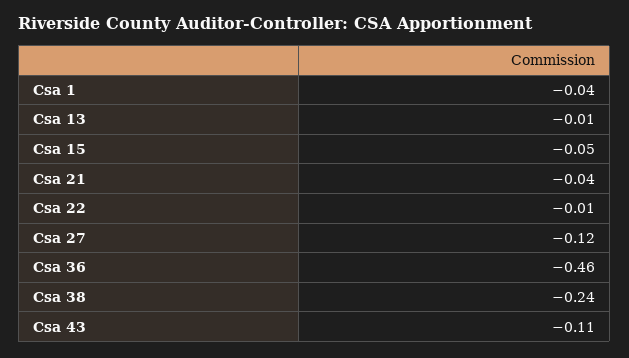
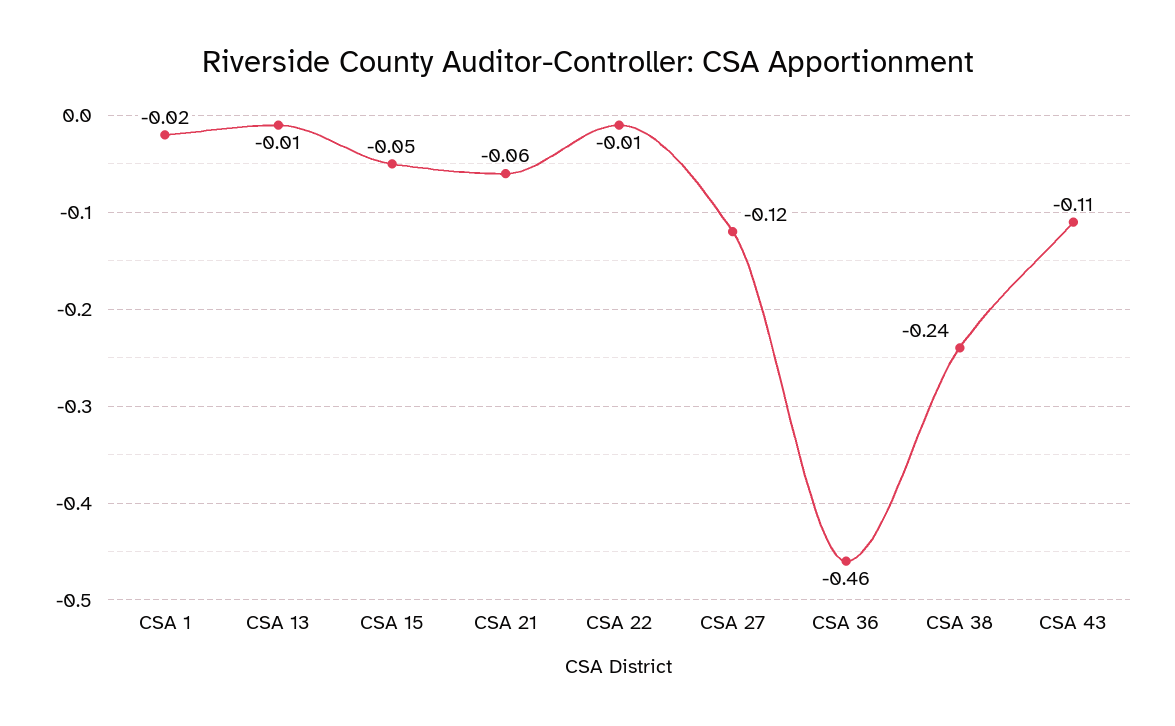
Csa 1: -0.04 -> -0.02
Csa 21: -0.04 -> -0.06

